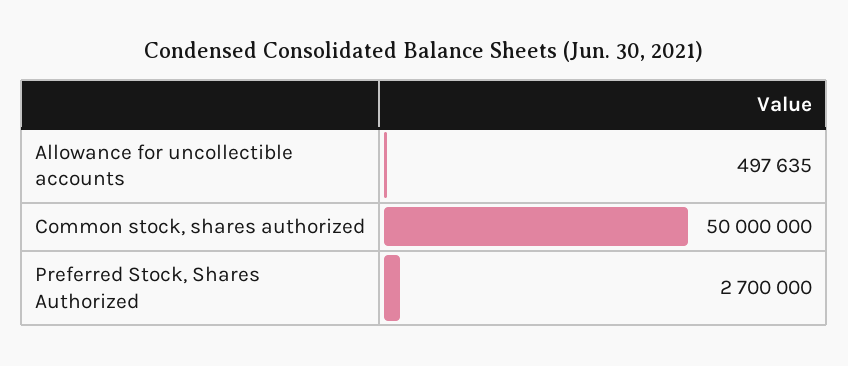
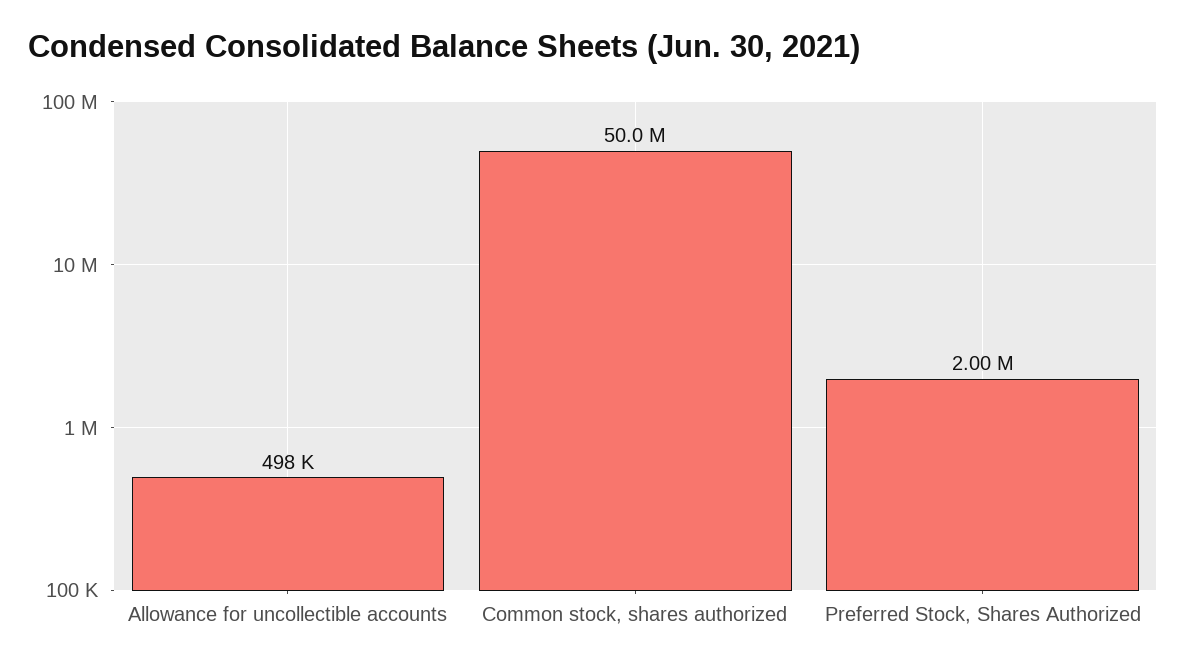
Preferred Stock, Shares Authorized: 2700000 -> 2000000

